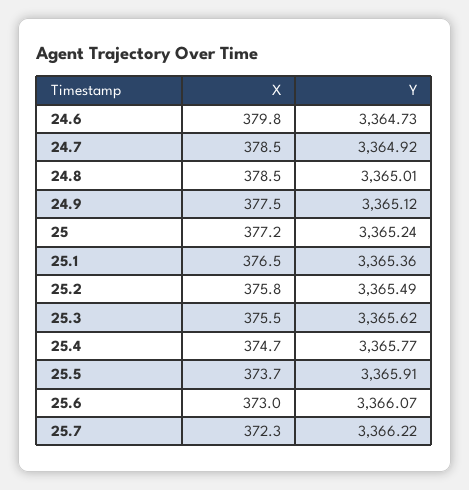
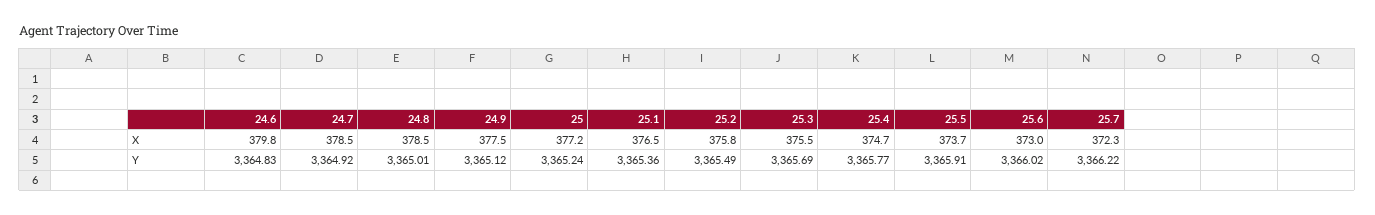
Y, 24.6: 3364.73 -> 3364.83
Y, 25.3: 3365.62 -> 3365.69
Y, 25.6: 3366.07 -> 3366.02

